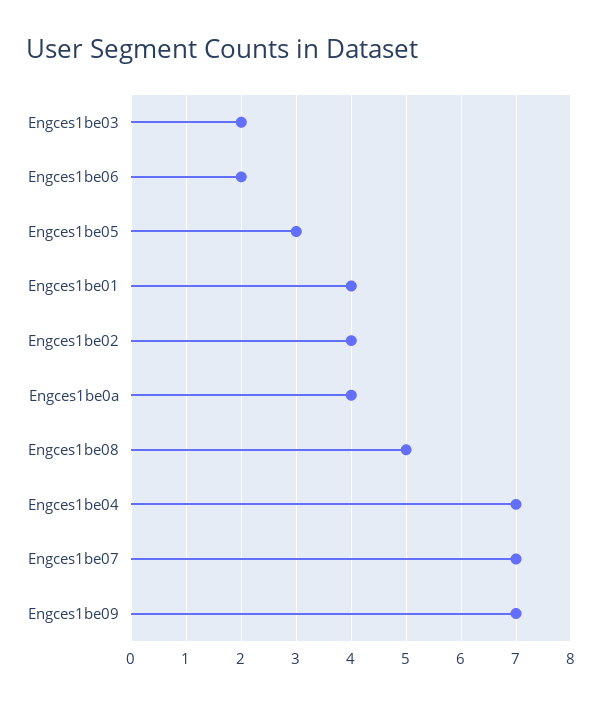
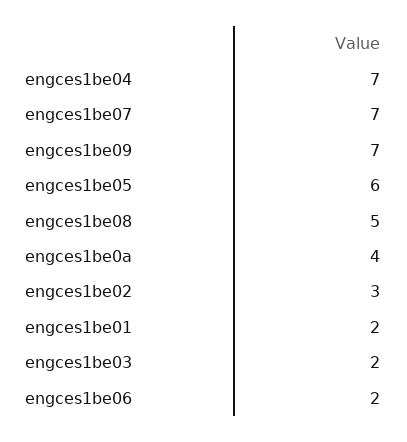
Engces1be05: 3 -> 6
Engces1be01: 4 -> 2
Engces1be02: 4 -> 3

